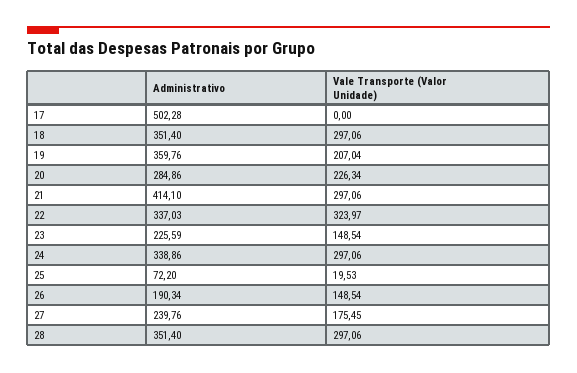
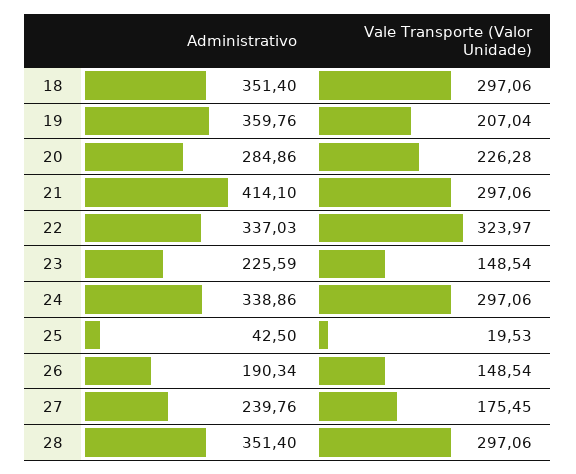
Administrativo, 17: 502.28 -> none
Vale Transporte (Valor Unidade), 17: 0 -> none
Vale Transporte (Valor Unidade), 20: 226.34 -> 226.28
Administrativo, 25: 72.2 -> 42.5

